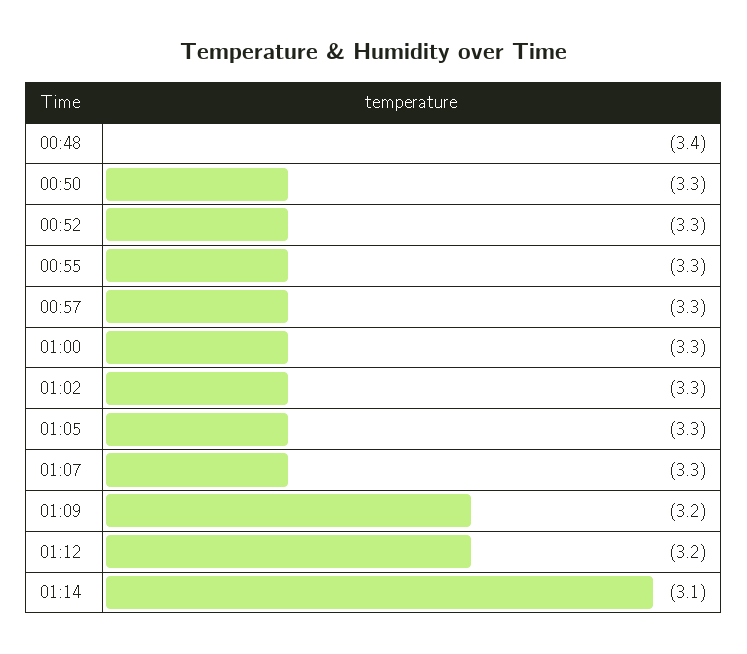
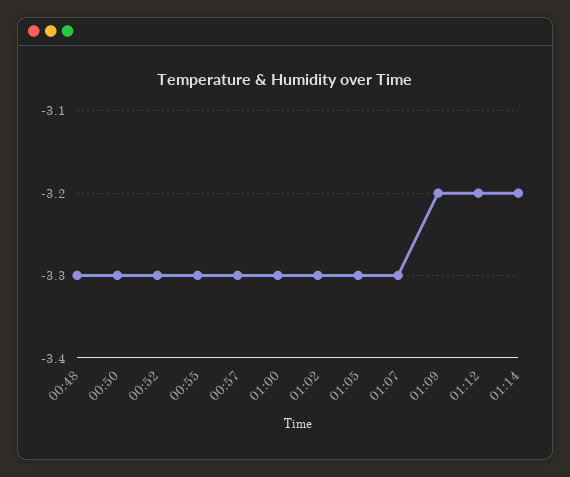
00:48: -3.4 -> -3.3
01:14: -3.1 -> -3.2

